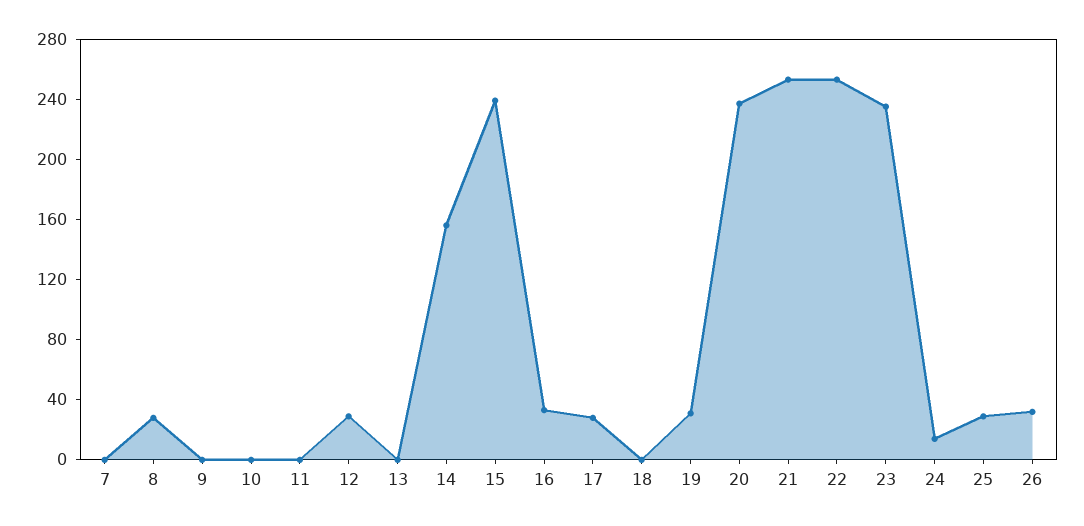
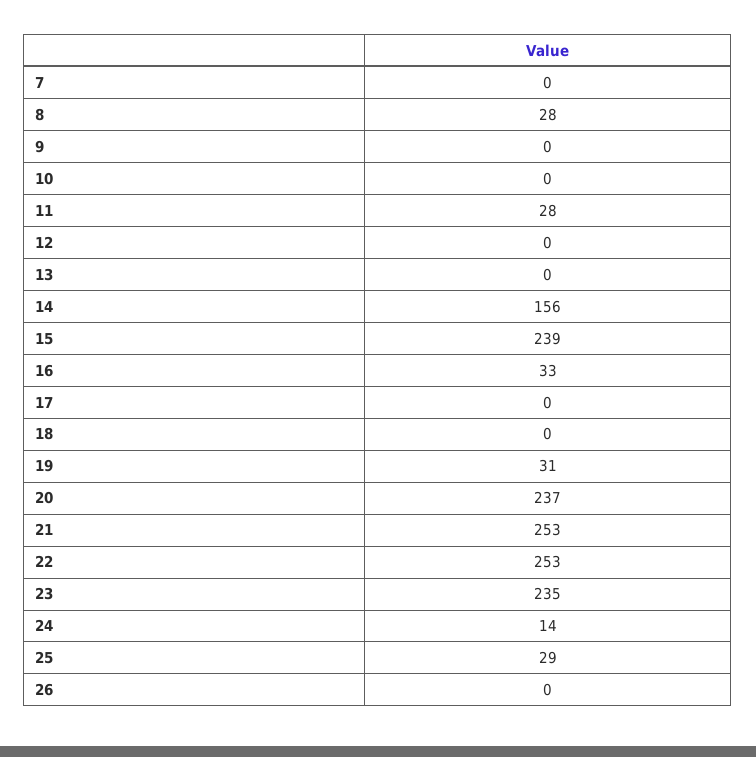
11: 0 -> 28
12: 30 -> 0
17: 30 -> 0
26: 30 -> 0

